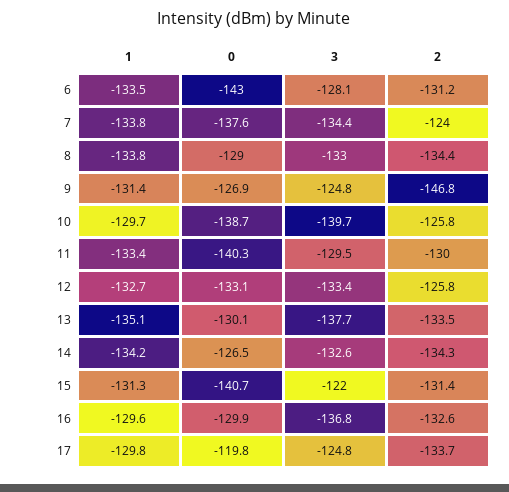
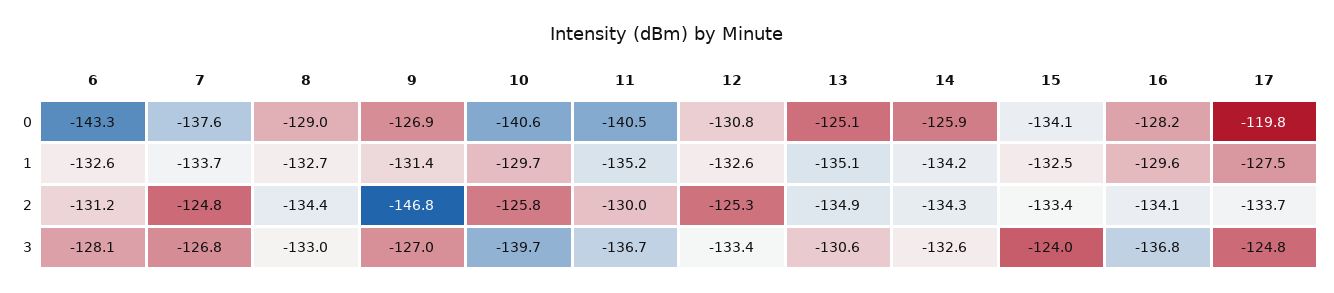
1, 6: -133.5 -> -132.6
0, 6: -143 -> -143.3
1, 7: -133.8 -> -133.7
3, 7: -134.4 -> -126.8
2, 7: -124 -> -124.8
1, 8: -133.8 -> -132.7
3, 9: -124.8 -> -127
0, 10: -138.7 -> -140.6
1, 11: -133.4 -> -135.2
0, 11: -140.3 -> -140.5
3, 11: -129.5 -> -136.7
1, 12: -132.7 -> -132.6
0, 12: -133.1 -> -130.8
2, 12: -125.8 -> -125.3
0, 13: -130.1 -> -125.1
3, 13: -137.7 -> -130.6
2, 13: -133.5 -> -134.9
0, 14: -126.5 -> -125.9
1, 15: -131.3 -> -132.5
0, 15: -140.7 -> -134.1
3, 15: -122 -> -124
2, 15: -131.4 -> -133.4
0, 16: -129.9 -> -128.2
2, 16: -132.6 -> -134.1
1, 17: -129.8 -> -127.5

